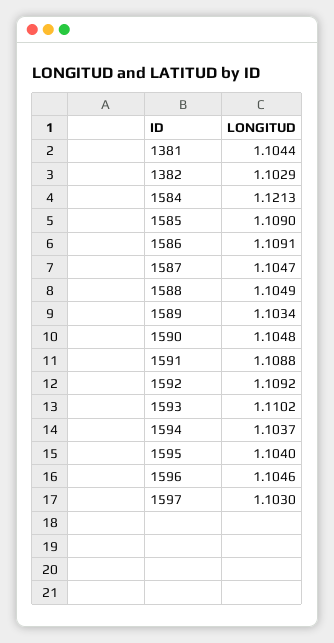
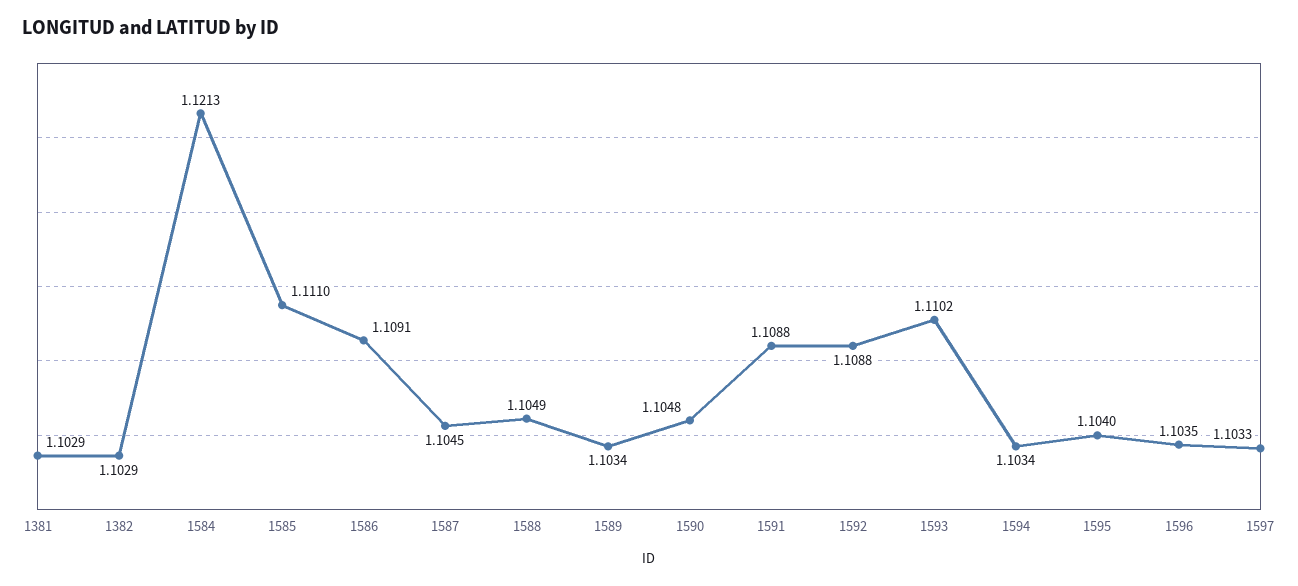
1381: 1.1044 -> 1.1029
1585: 1.109 -> 1.111
1587: 1.1047 -> 1.1045
1592: 1.1092 -> 1.1088
1594: 1.1037 -> 1.1034
1596: 1.1046 -> 1.1035
1597: 1.103 -> 1.1033

